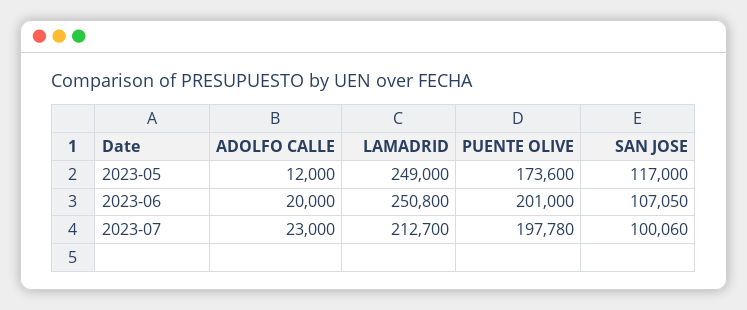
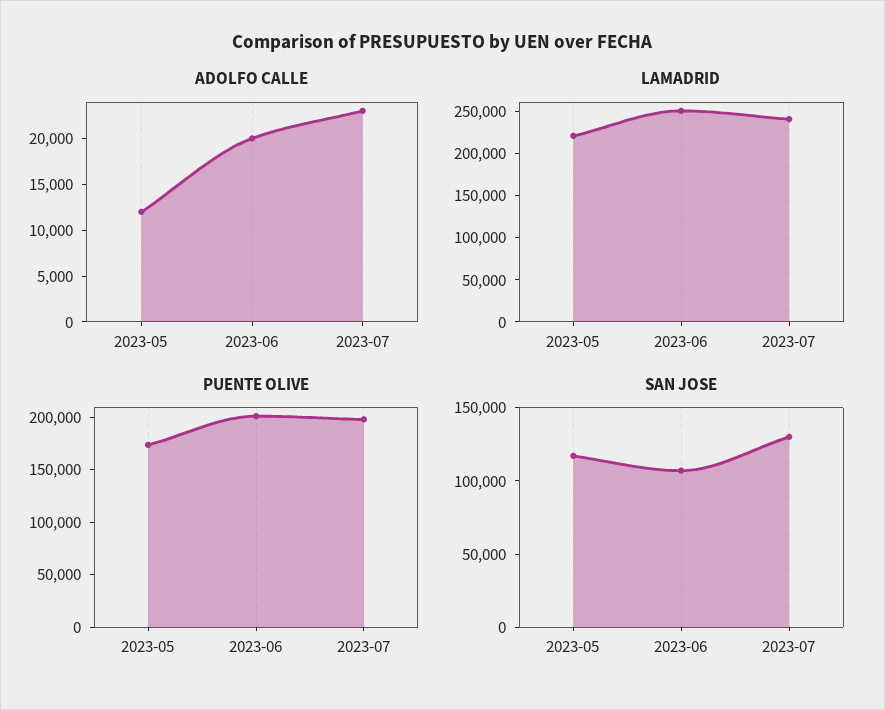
LAMADRID, 2023-05: 249000 -> 220000
LAMADRID, 2023-07: 212700 -> 240000
SAN JOSE, 2023-07: 100060 -> 130000

